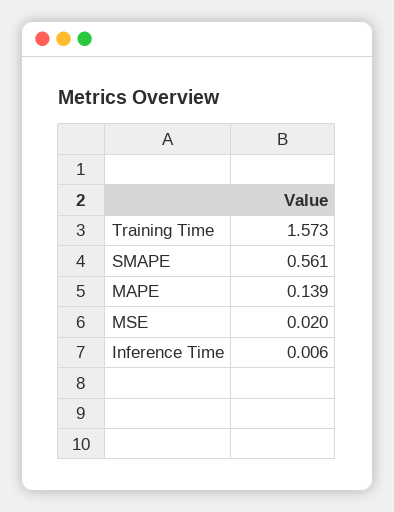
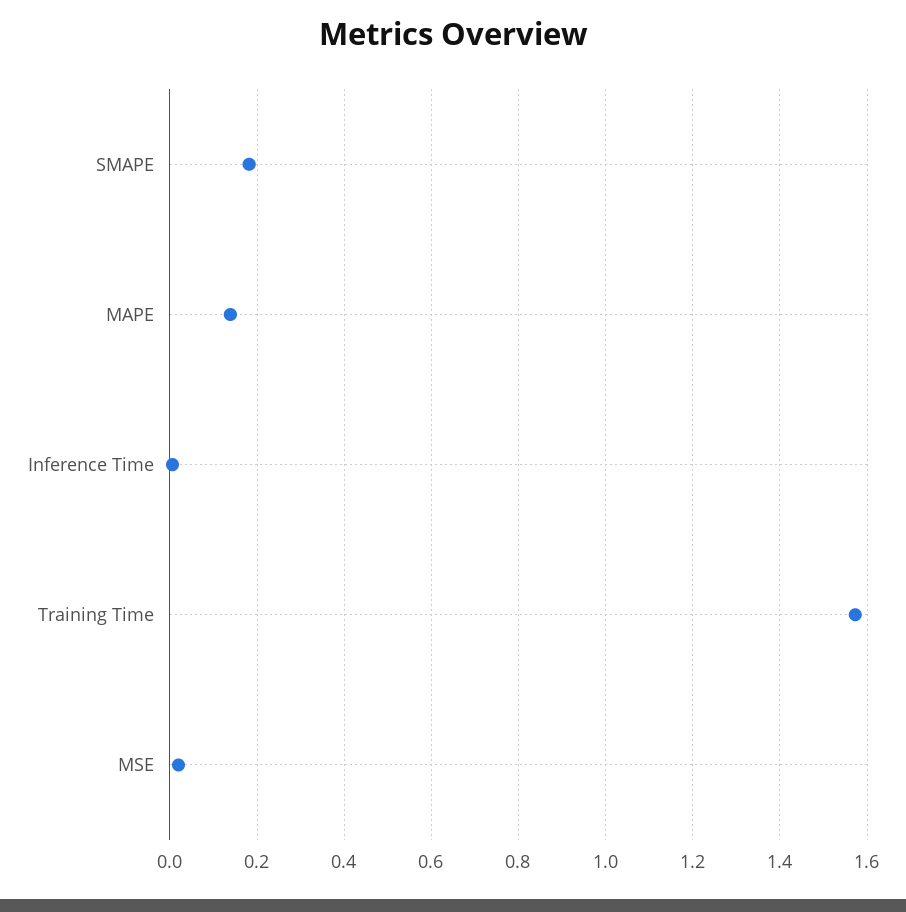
SMAPE: 0.561 -> 0.18

